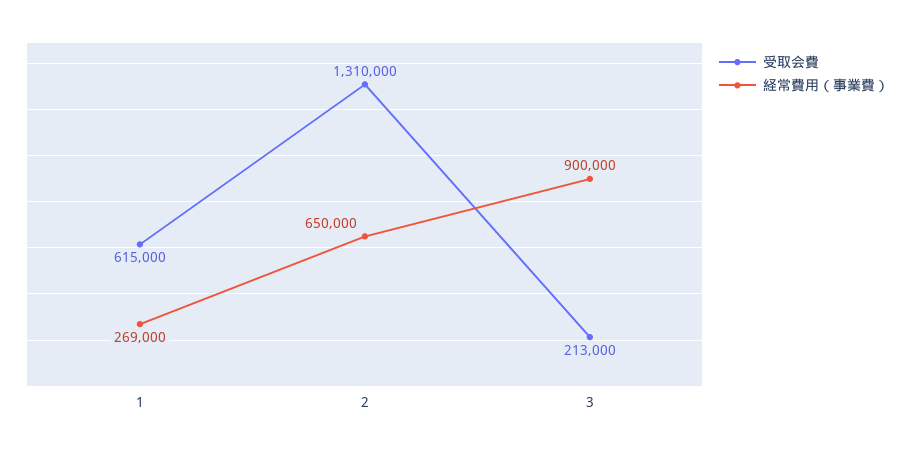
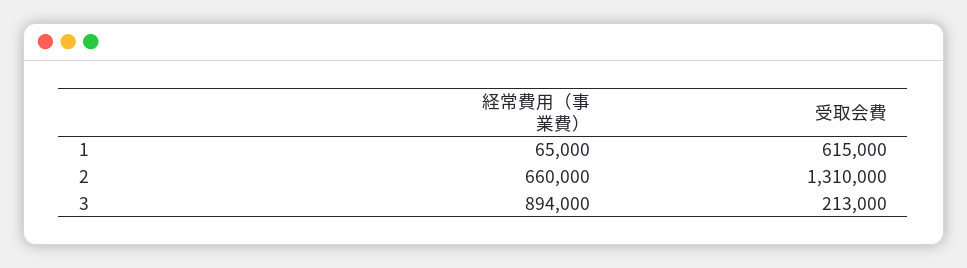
経常費用（事業費）, 1: 269000 -> 65000
経常費用（事業費）, 2: 650000 -> 660000
経常費用（事業費）, 3: 900000 -> 894000

